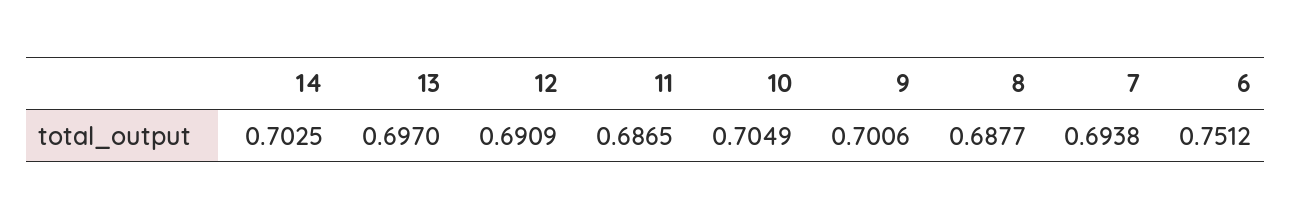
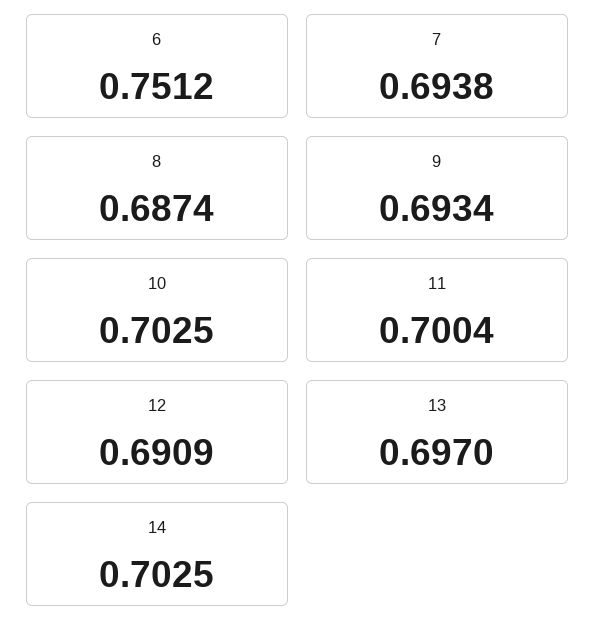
11: 0.6865 -> 0.7004
10: 0.7049 -> 0.7025
9: 0.7006 -> 0.6934
8: 0.6877 -> 0.6874

